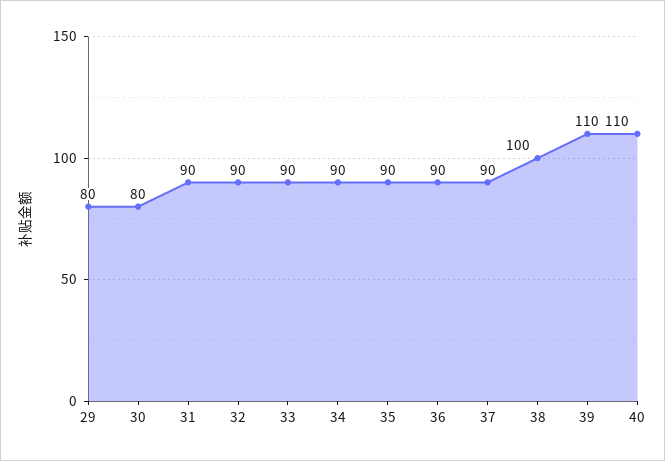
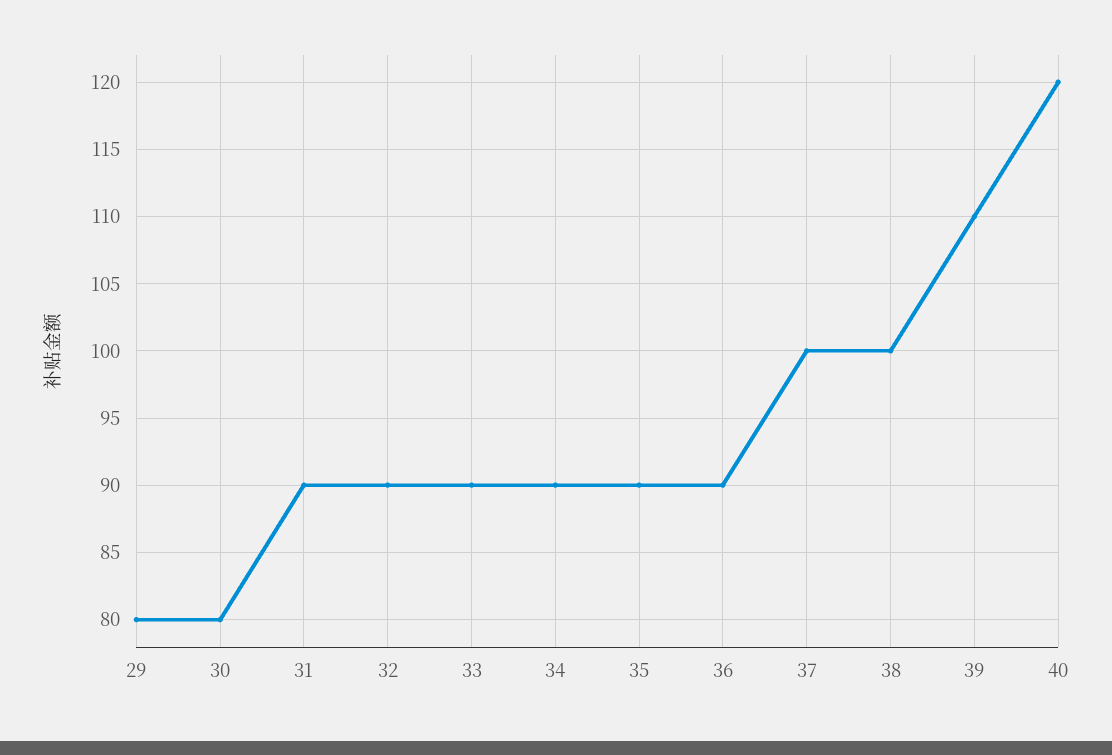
37: 90 -> 100
40: 110 -> 120

